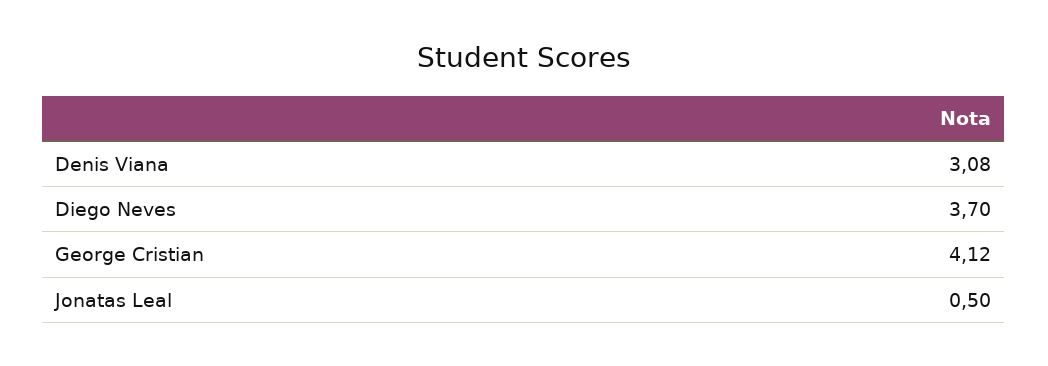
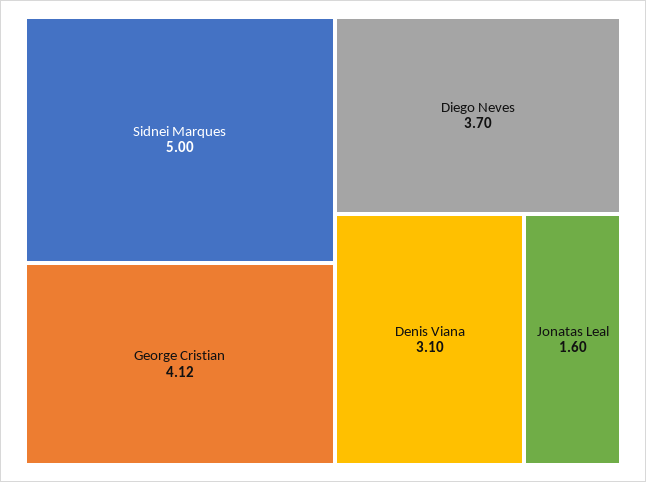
Denis Viana: 3.08 -> 3.1
Jonatas Leal: 0.5 -> 1.6
Sidnei Marques: none -> 5

